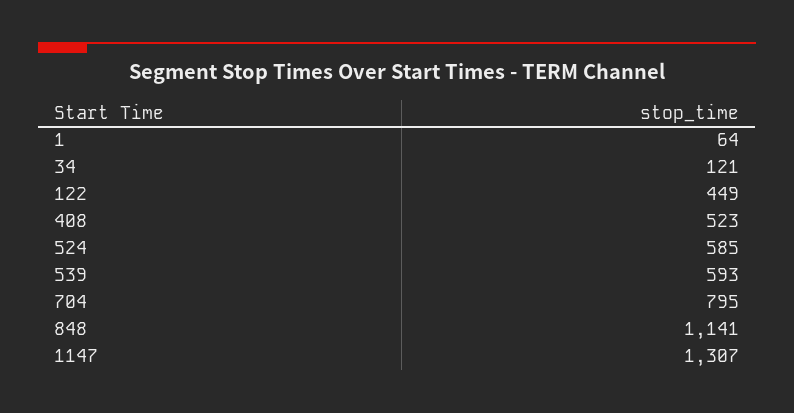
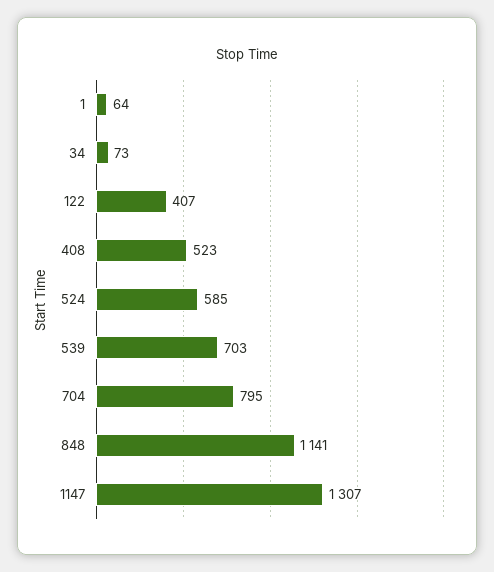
34: 121 -> 73
122: 449 -> 407
539: 593 -> 703

